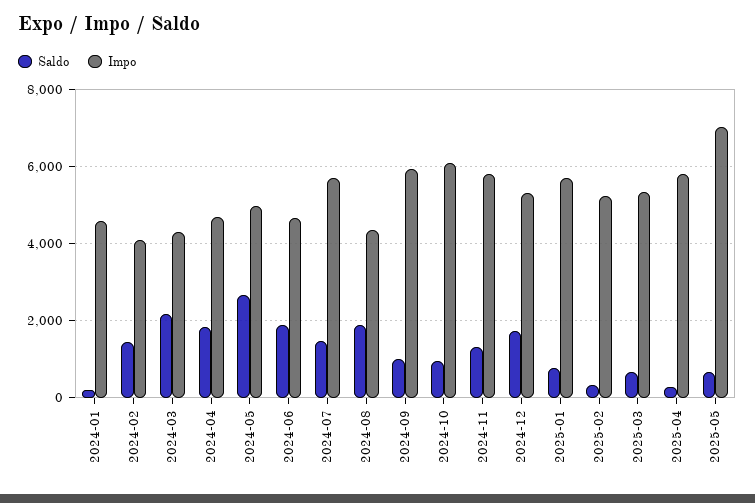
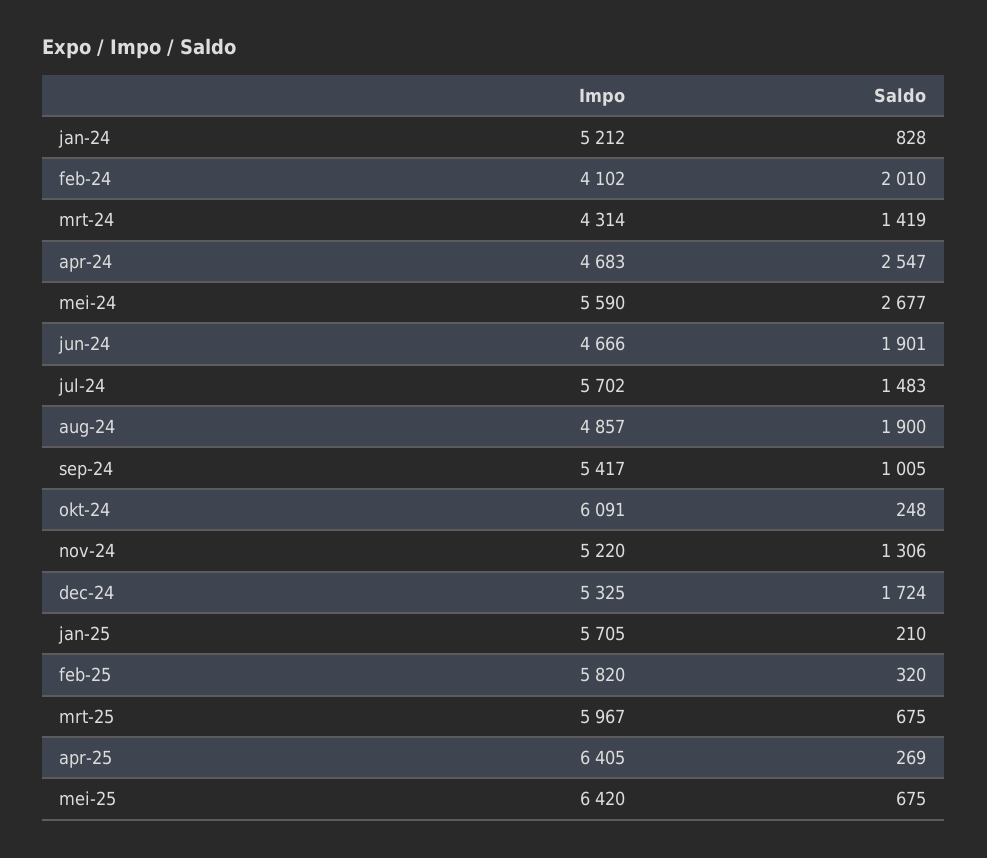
Saldo, 2024-01: 200 -> 828
Impo, 2024-01: 4600 -> 5212
Saldo, 2024-02: 1400 -> 2010
Saldo, 2024-03: 2200 -> 1419
Saldo, 2024-04: 1800 -> 2547
Impo, 2024-05: 5000 -> 5590
Impo, 2024-08: 4400 -> 4857
Impo, 2024-09: 6000 -> 5417
Saldo, 2024-10: 1000 -> 248
Impo, 2024-11: 5800 -> 5220
Saldo, 2025-01: 800 -> 210
Impo, 2025-02: 5200 -> 5820
Impo, 2025-03: 5400 -> 5967
Impo, 2025-04: 5800 -> 6405
Impo, 2025-05: 7000 -> 6420

